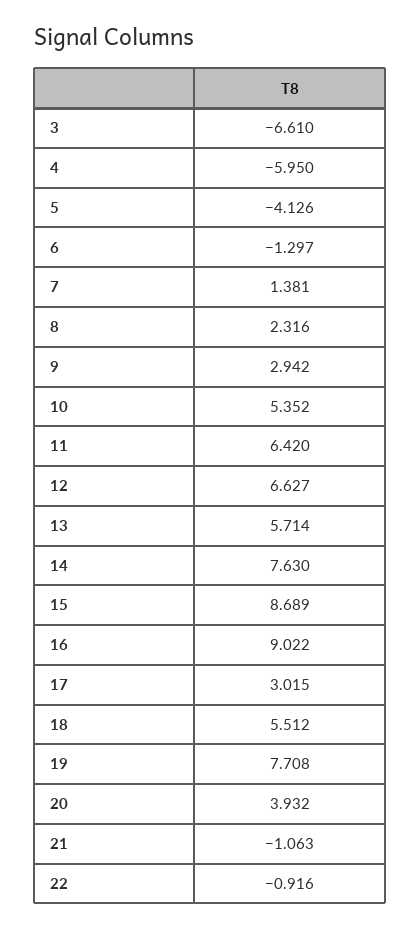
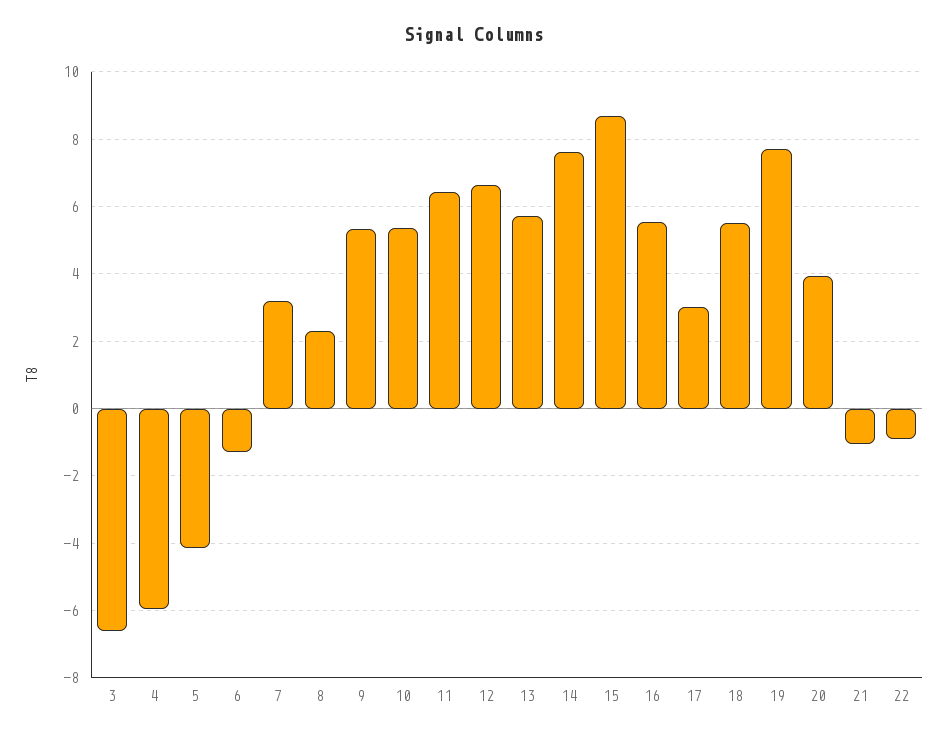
7: 1.381 -> 3.2
9: 2.942 -> 5.4
16: 9.022 -> 5.6

